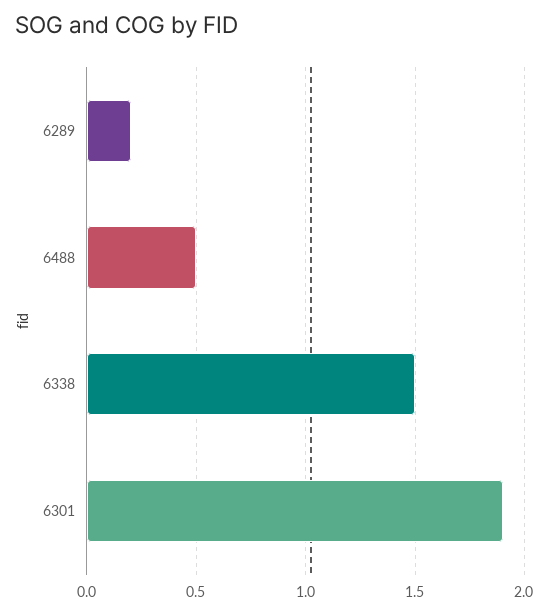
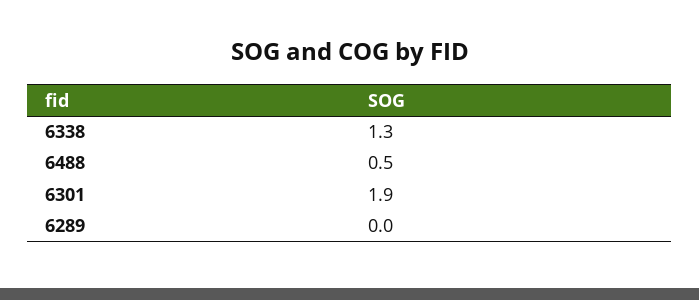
6289: 0.2 -> 0
6338: 1.5 -> 1.3

